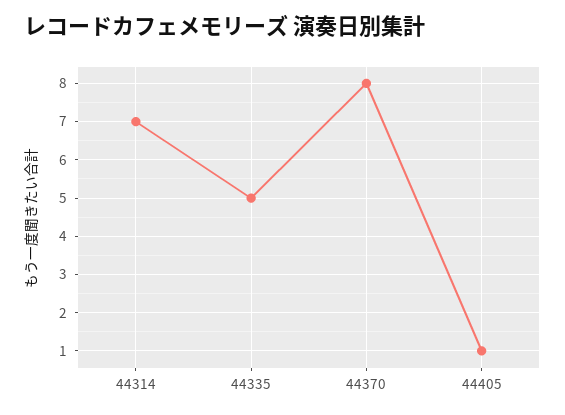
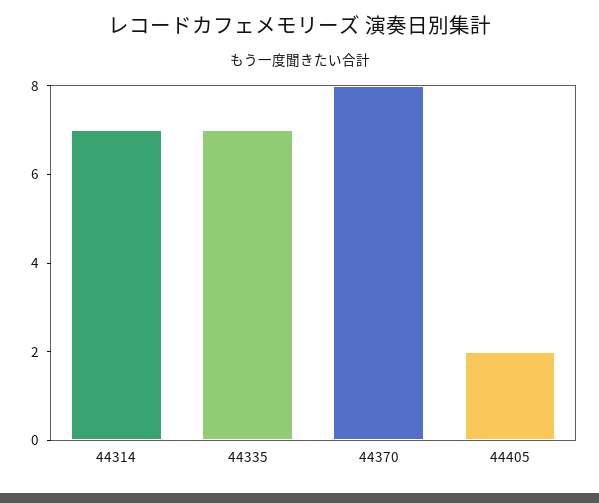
44335: 5 -> 7
44405: 1 -> 2

